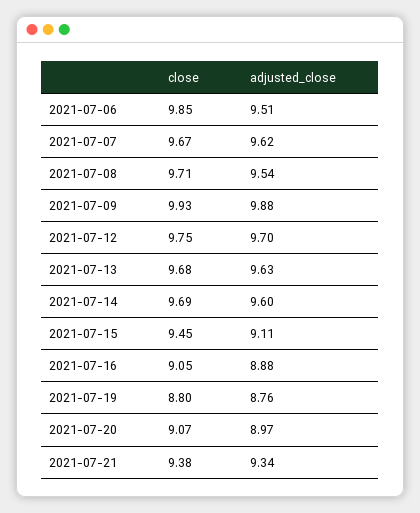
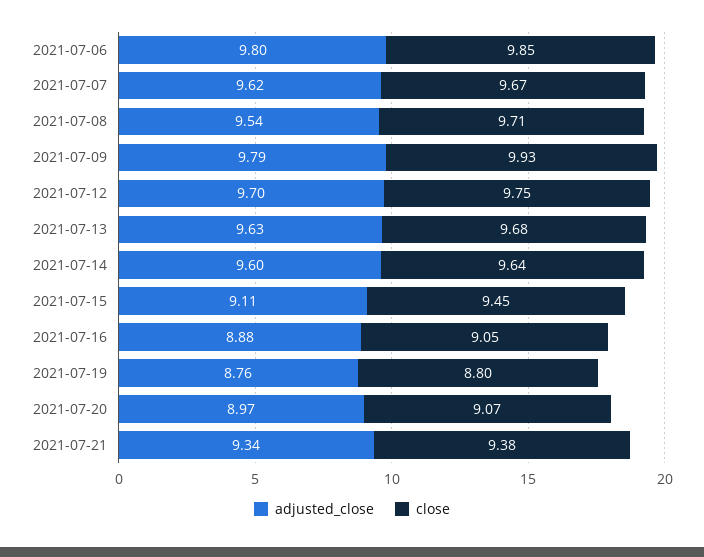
adjusted_close, 2021-07-06: 9.51 -> 9.8
adjusted_close, 2021-07-09: 9.88 -> 9.79
close, 2021-07-14: 9.69 -> 9.64

